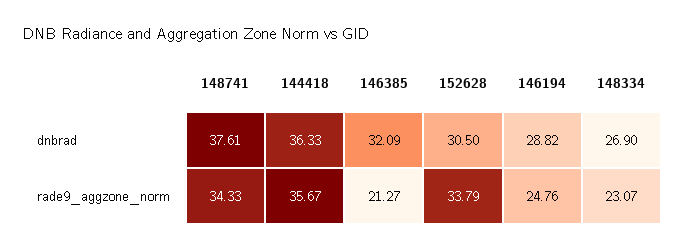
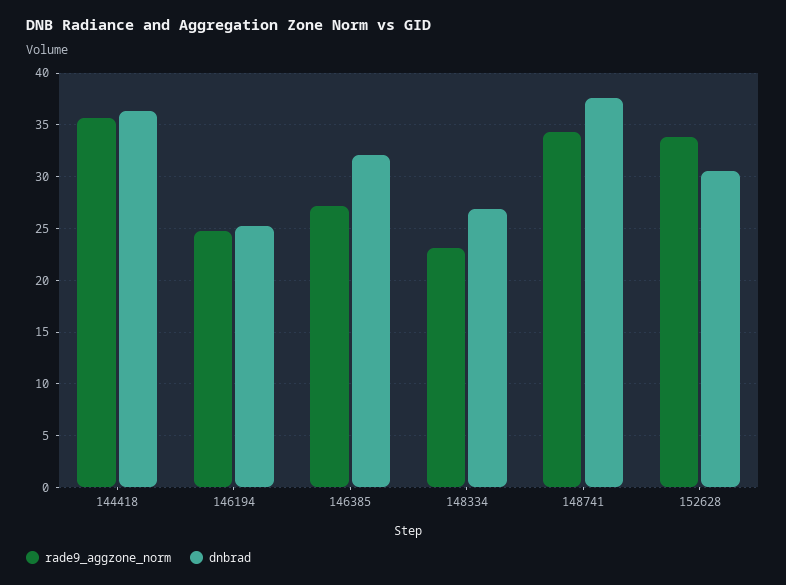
dnbrad, 146194: 28.82 -> 25
rade9_aggzone_norm, 146385: 21.27 -> 27

